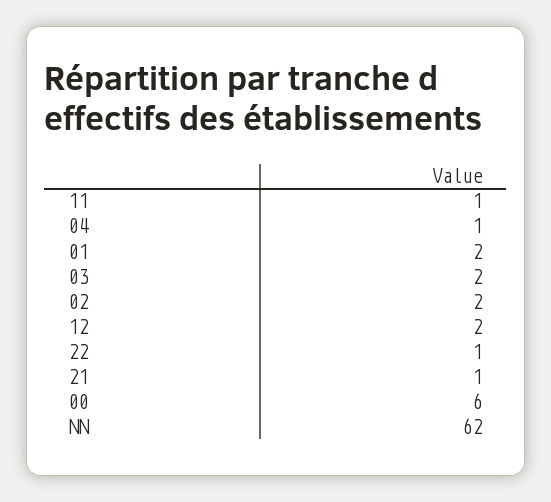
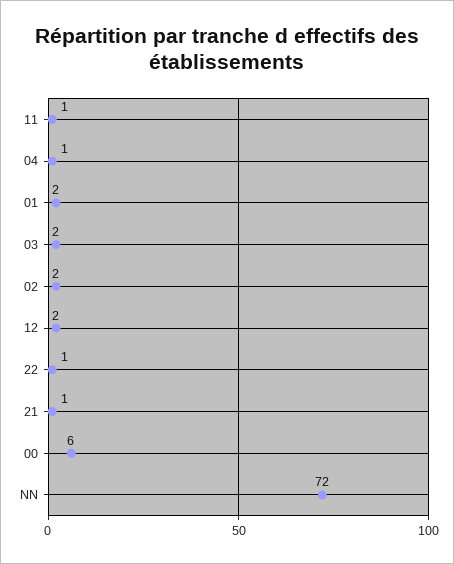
NN: 62 -> 72

